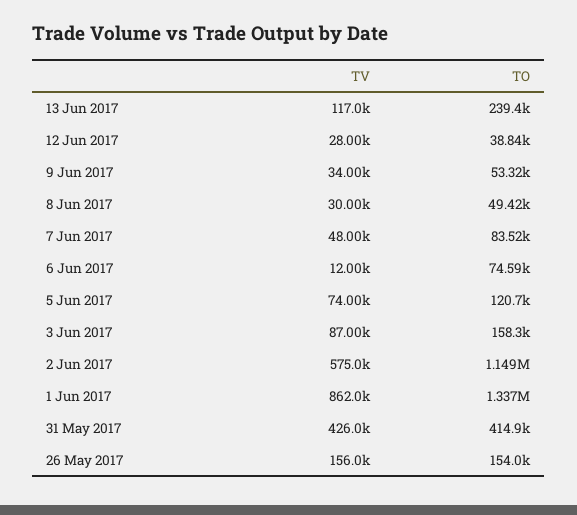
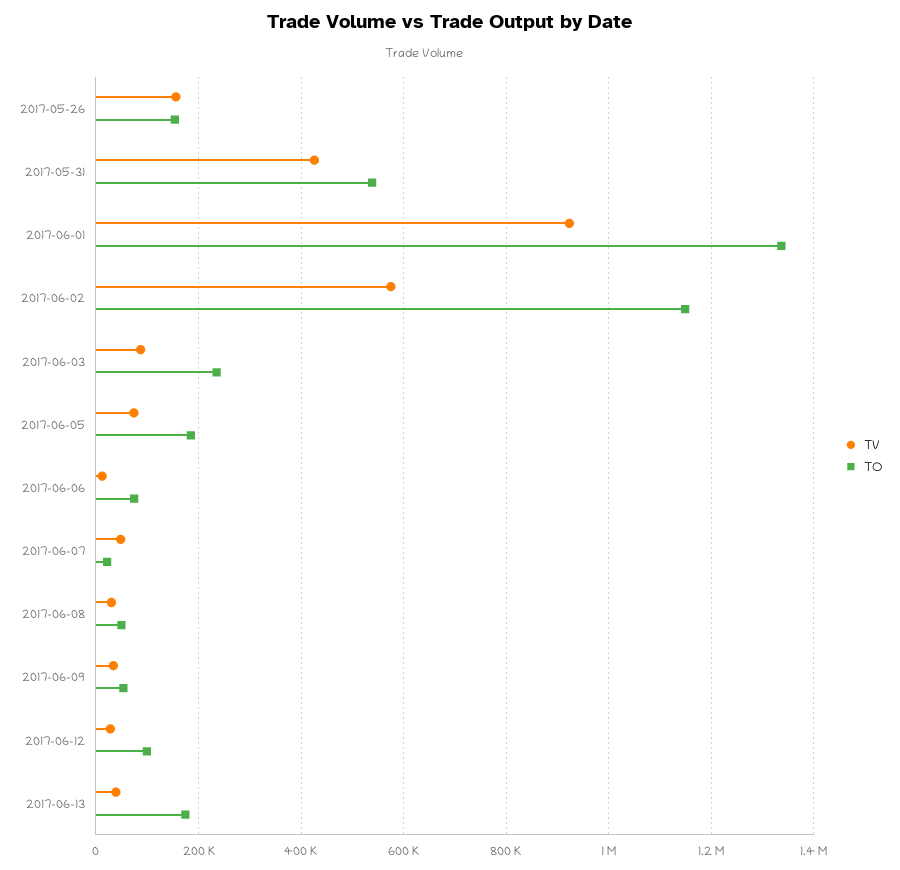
TV, 13 Jun 2017: 117000 -> 40000
TO, 13 Jun 2017: 239400 -> 180000
TO, 12 Jun 2017: 38840 -> 100000
TO, 7 Jun 2017: 83520 -> 20000
TO, 5 Jun 2017: 120700 -> 180000
TO, 3 Jun 2017: 158300 -> 240000
TV, 1 Jun 2017: 862000 -> 920000
TO, 31 May 2017: 414900 -> 540000

